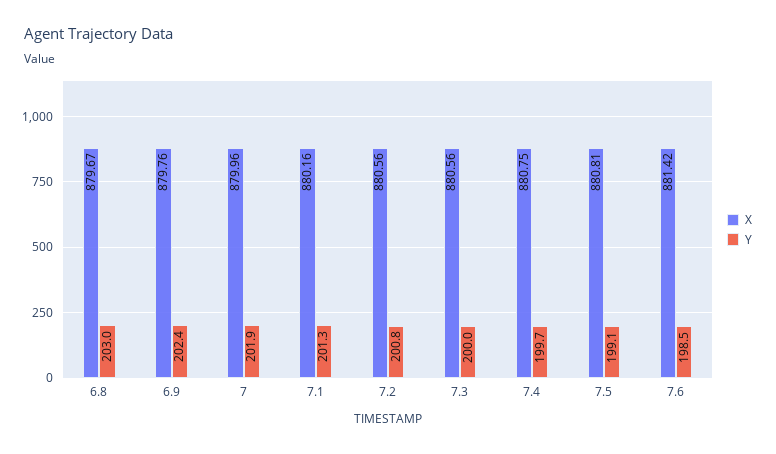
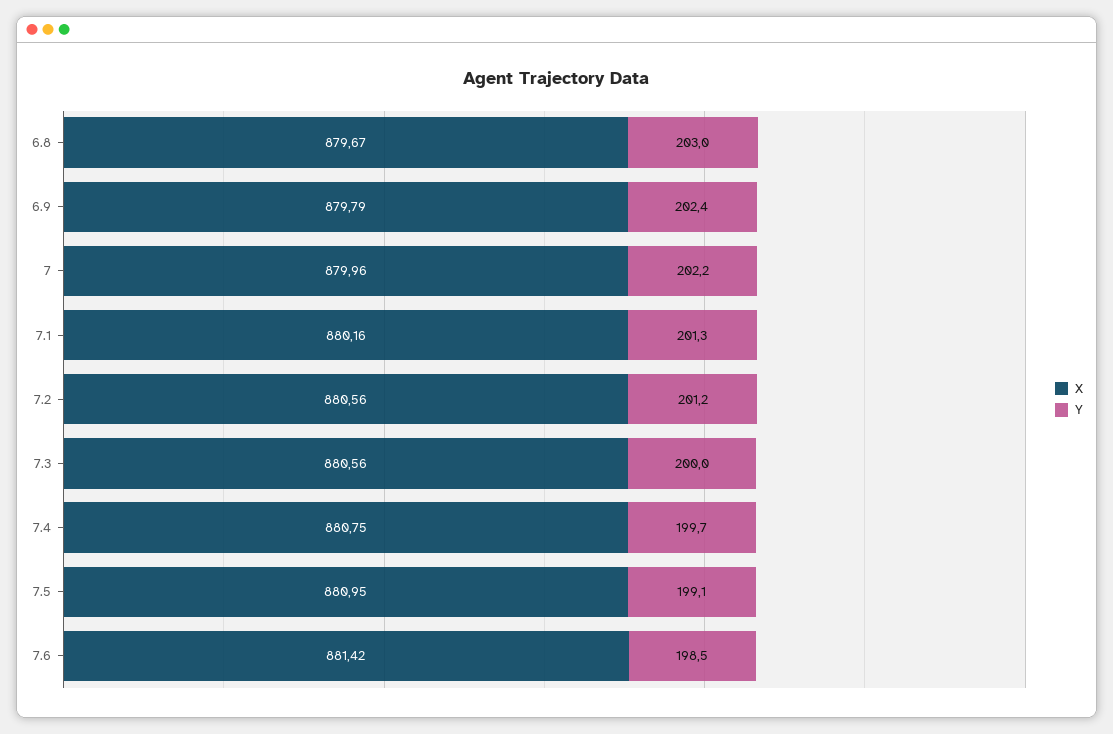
X, 6.9: 879.76 -> 879.79
Y, 7: 201.9 -> 202.2
Y, 7.2: 200.8 -> 201.2
X, 7.5: 880.81 -> 880.95

